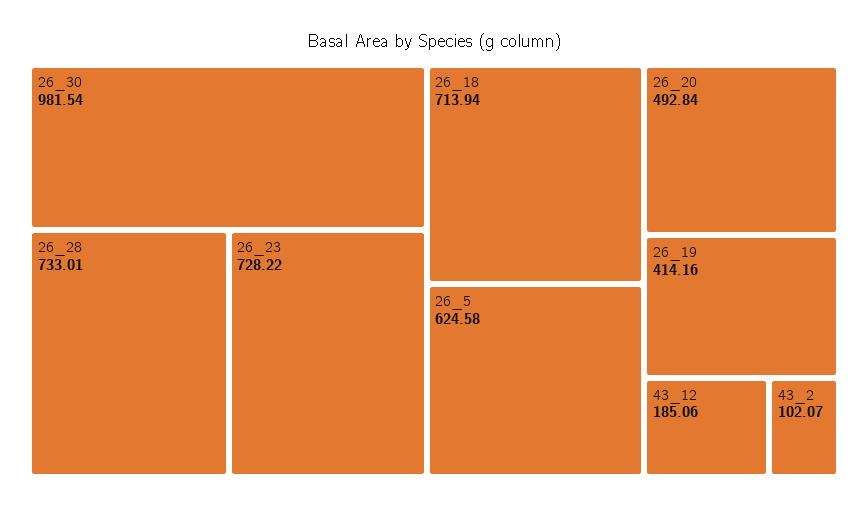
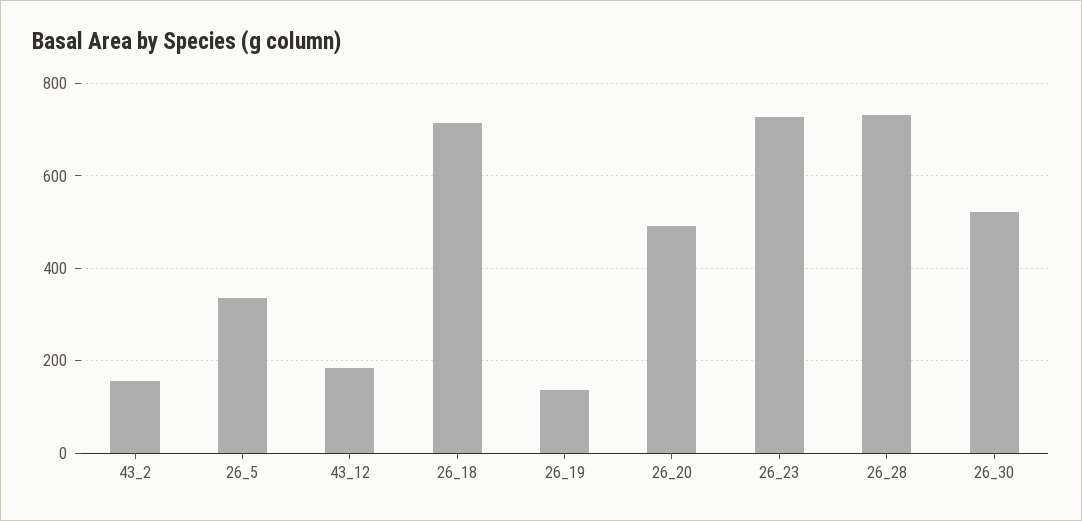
26_30: 981.54 -> 520
26_5: 624.58 -> 340
26_19: 414.16 -> 140
43_2: 102.07 -> 160

